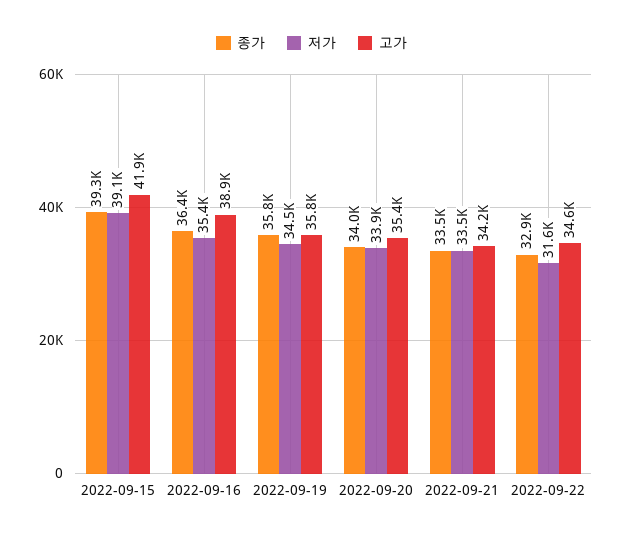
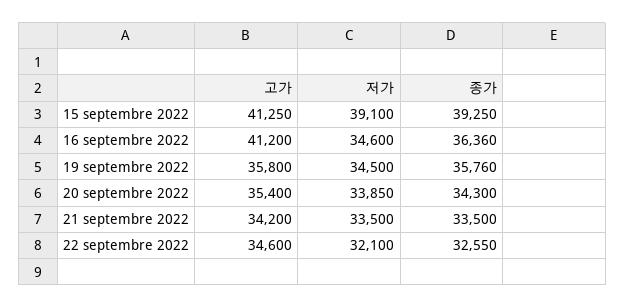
고가, 2022-09-15: 41900 -> 41250
저가, 2022-09-16: 35400 -> 34600
고가, 2022-09-16: 38900 -> 41200
종가, 2022-09-20: 34000 -> 34300
종가, 2022-09-22: 32900 -> 32550
저가, 2022-09-22: 31600 -> 32100

